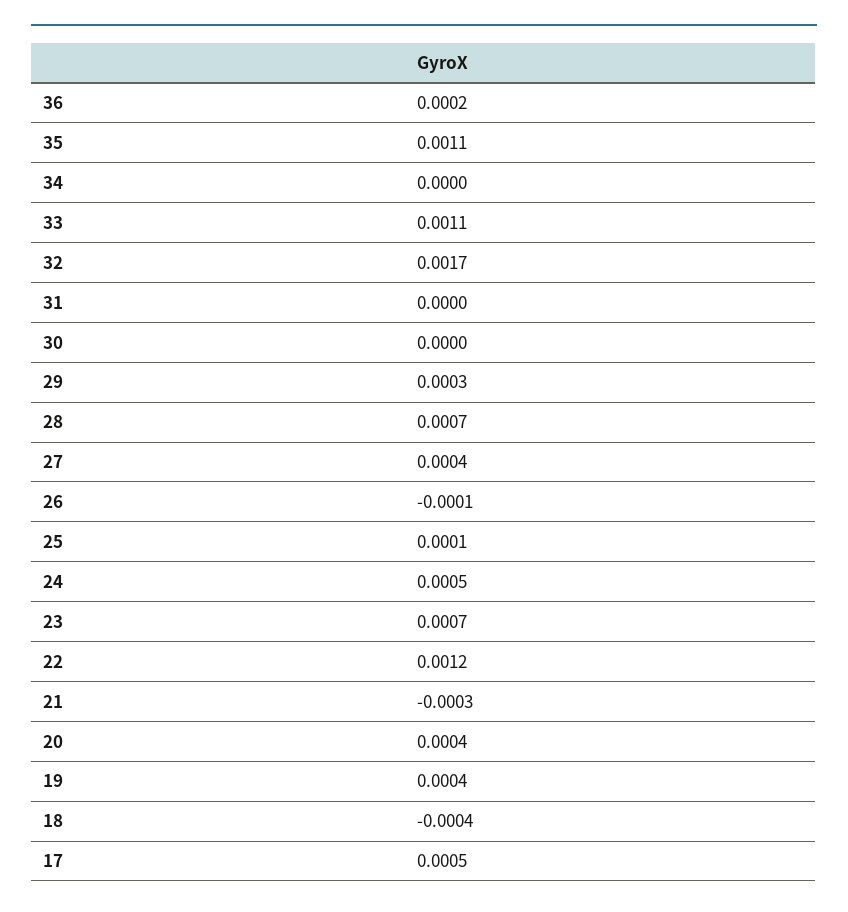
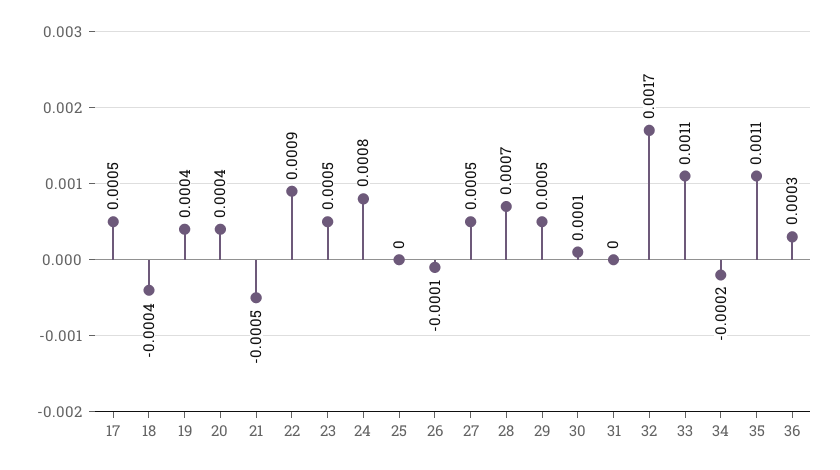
36: 0.0002 -> 0.0003
34: 0 -> -0.0002
30: 0 -> 0.0001
29: 0.0003 -> 0.0005
27: 0.0004 -> 0.0005
25: 0.0001 -> 0
24: 0.0005 -> 0.0008
23: 0.0007 -> 0.0005
22: 0.0012 -> 0.0009
21: -0.0003 -> -0.0005

